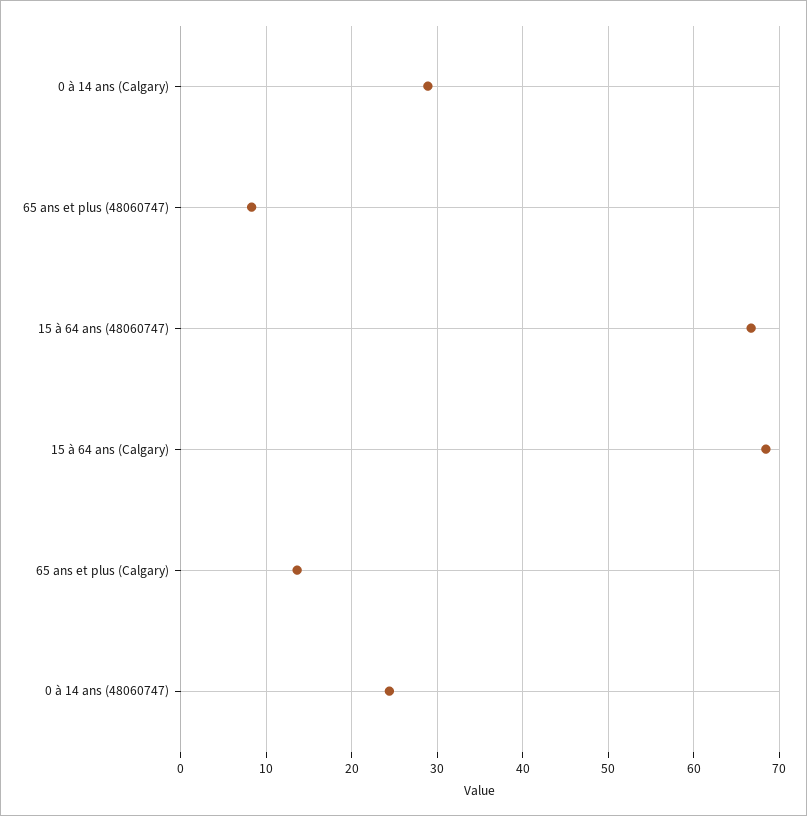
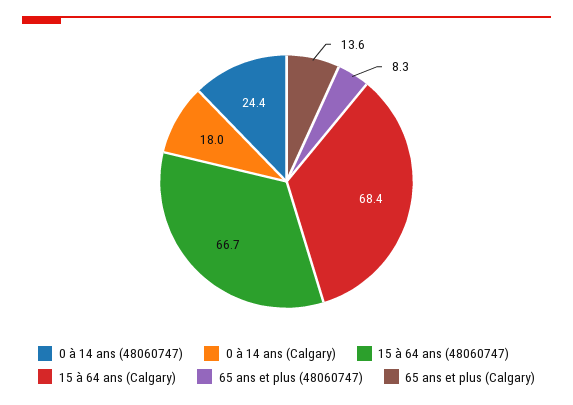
0 à 14 ans (Calgary): 29 -> 18

